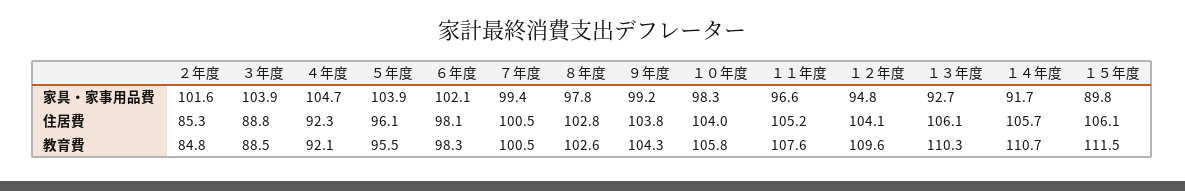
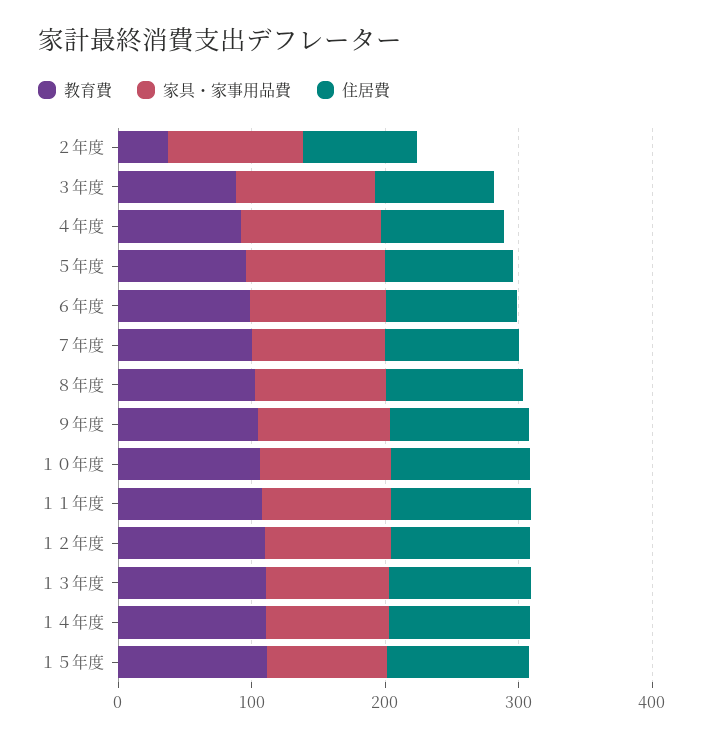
教育費, ２年度: 84.8 -> 40

